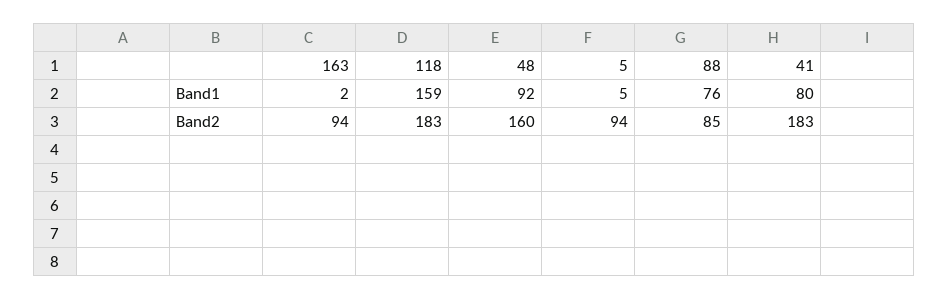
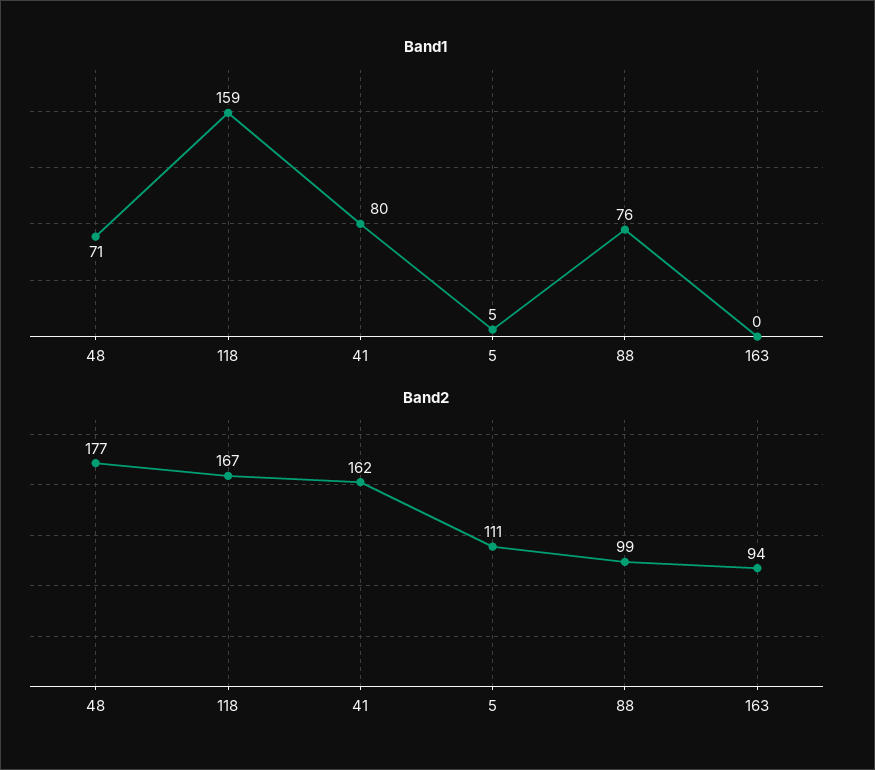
Band1, 163: 2 -> 0
Band1, 48: 92 -> 71
Band2, 118: 183 -> 167
Band2, 48: 160 -> 177
Band2, 5: 94 -> 111
Band2, 88: 85 -> 99
Band2, 41: 183 -> 162

